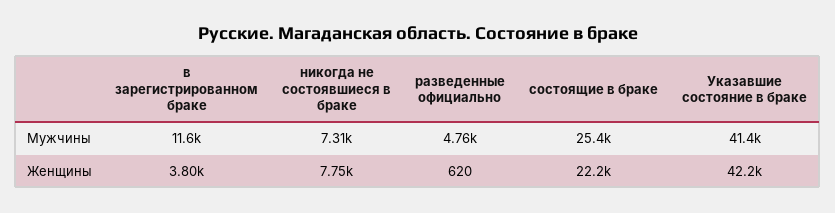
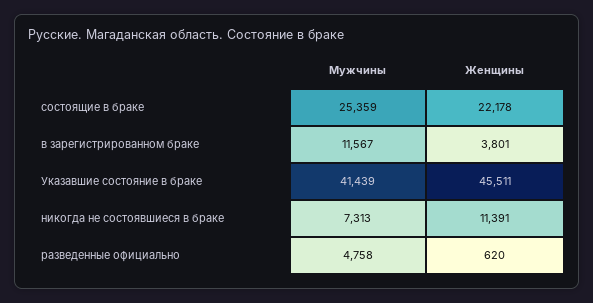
никогда не состоявшиеся в браке, Женщины: 7750 -> 11391
Указавшие состояние в браке, Женщины: 42200 -> 45511

